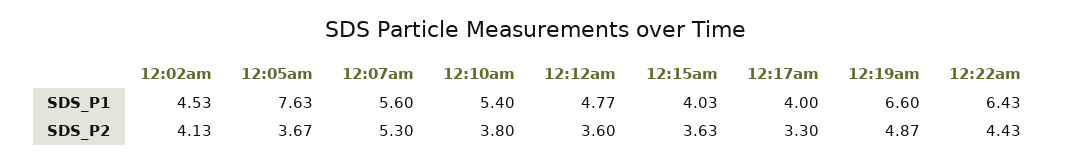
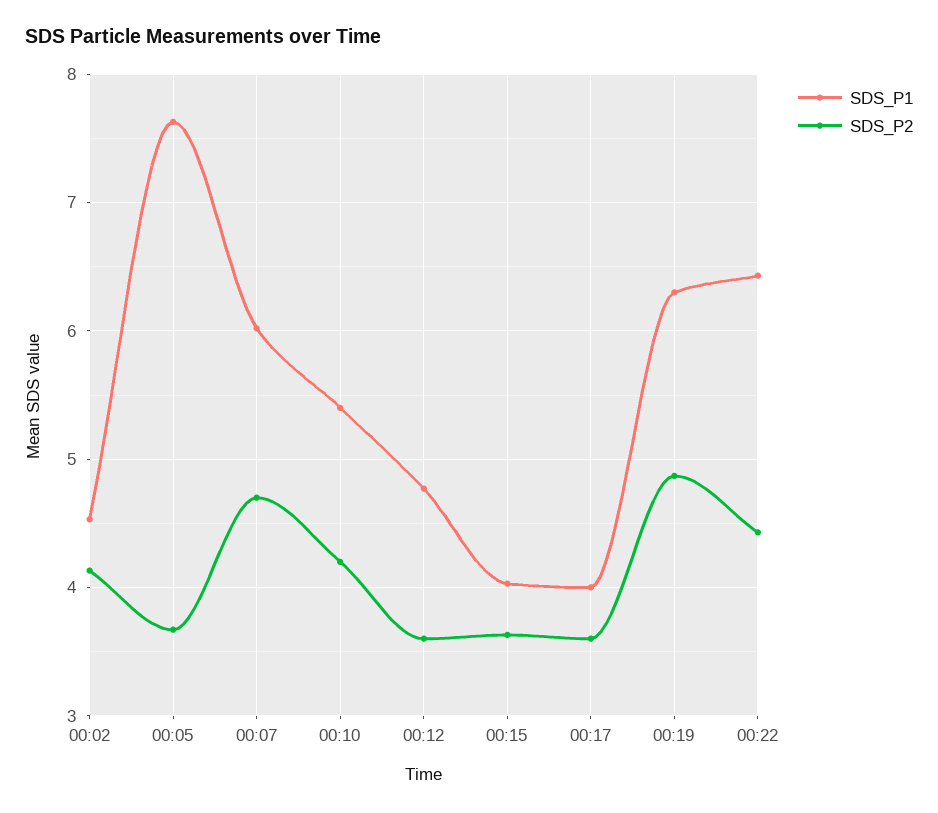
SDS_P1, 12:07am: 5.6 -> 6
SDS_P1, 12:19am: 6.6 -> 6.3
SDS_P2, 12:07am: 5.3 -> 4.7
SDS_P2, 12:10am: 3.8 -> 4.2
SDS_P2, 12:17am: 3.3 -> 3.6

